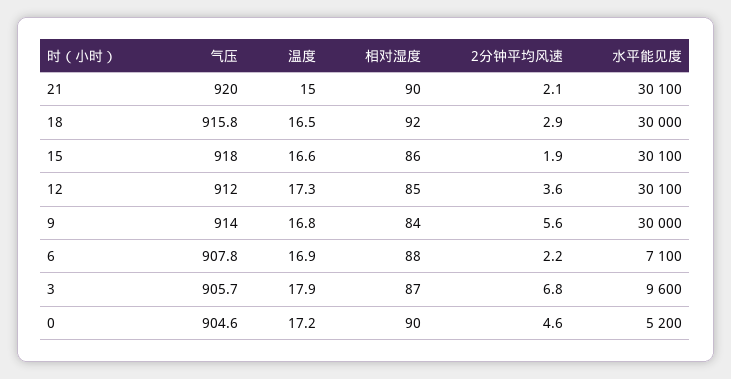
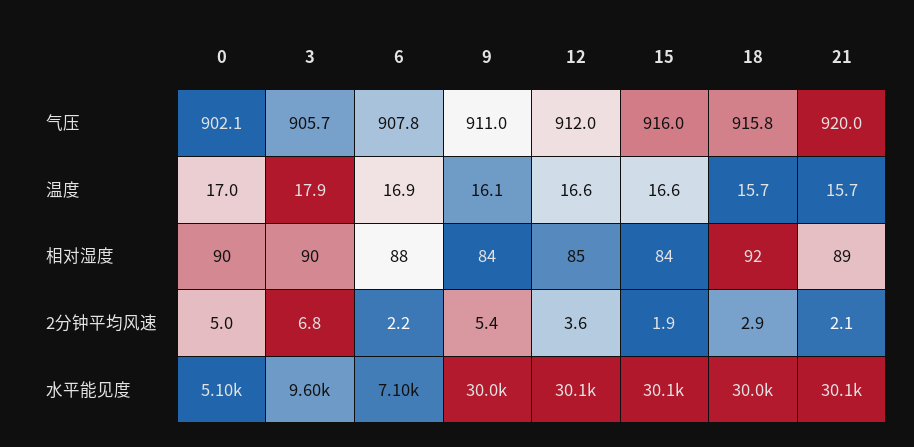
温度, 21: 15 -> 15.7
相对湿度, 21: 90 -> 89
温度, 18: 16.5 -> 15.7
气压, 15: 918 -> 916
相对湿度, 15: 86 -> 84
温度, 12: 17.3 -> 16.6
气压, 9: 914 -> 911
温度, 9: 16.8 -> 16.1
2分钟平均风速, 9: 5.6 -> 5.4
相对湿度, 3: 87 -> 90
气压, 0: 904.6 -> 902.1
温度, 0: 17.2 -> 17
2分钟平均风速, 0: 4.6 -> 5
水平能见度, 0: 5200 -> 5100

